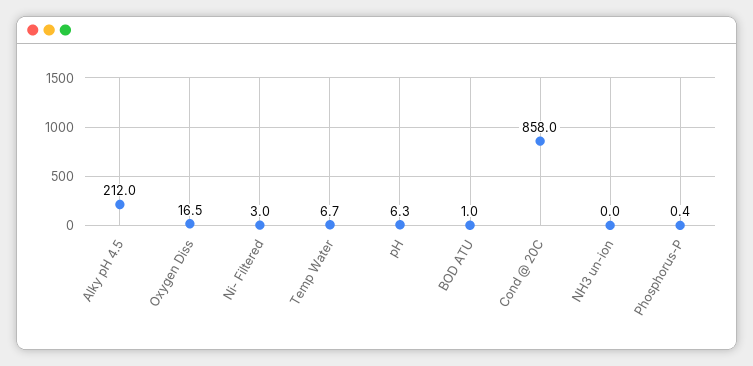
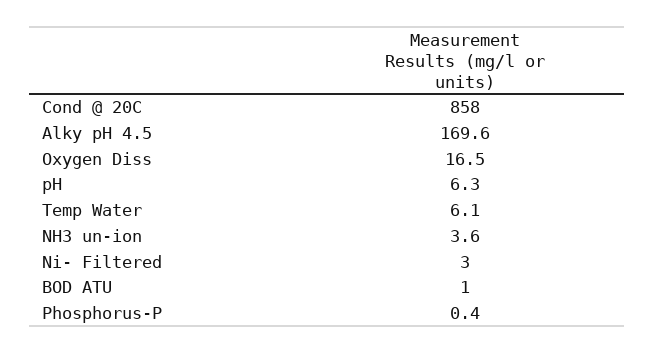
Alky pH 4.5: 212 -> 169.6
Temp Water: 6.7 -> 6.1
NH3 un-ion: 0 -> 3.6

